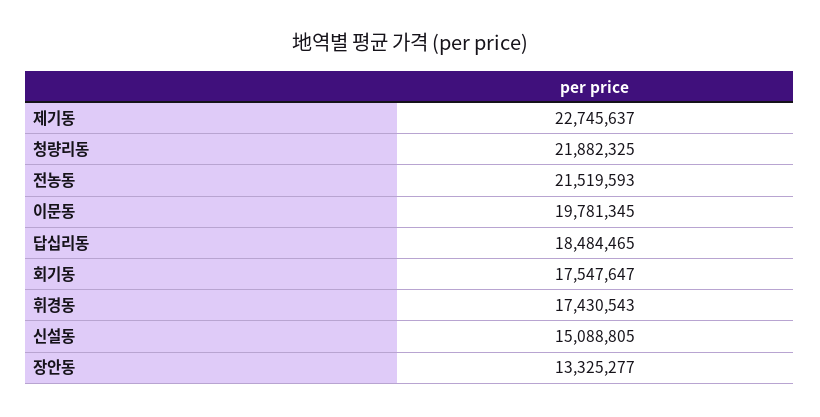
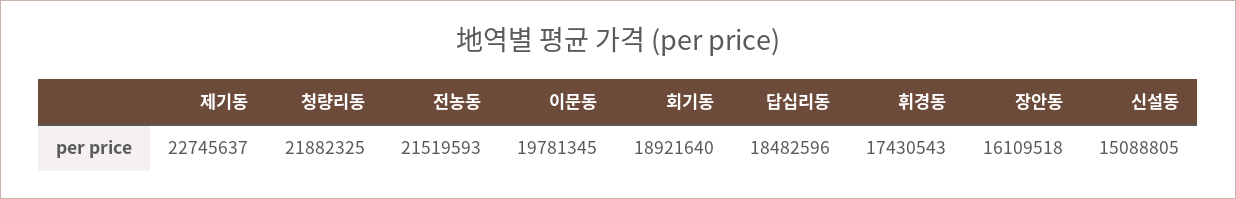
답십리동: 18484465 -> 18482596
회기동: 17547647 -> 18921640
장안동: 13325277 -> 16109518

